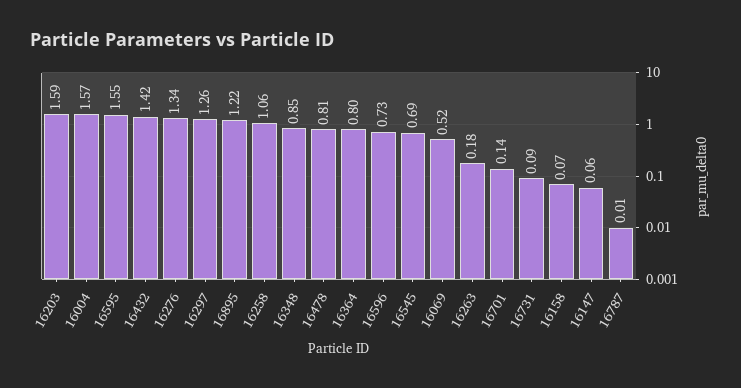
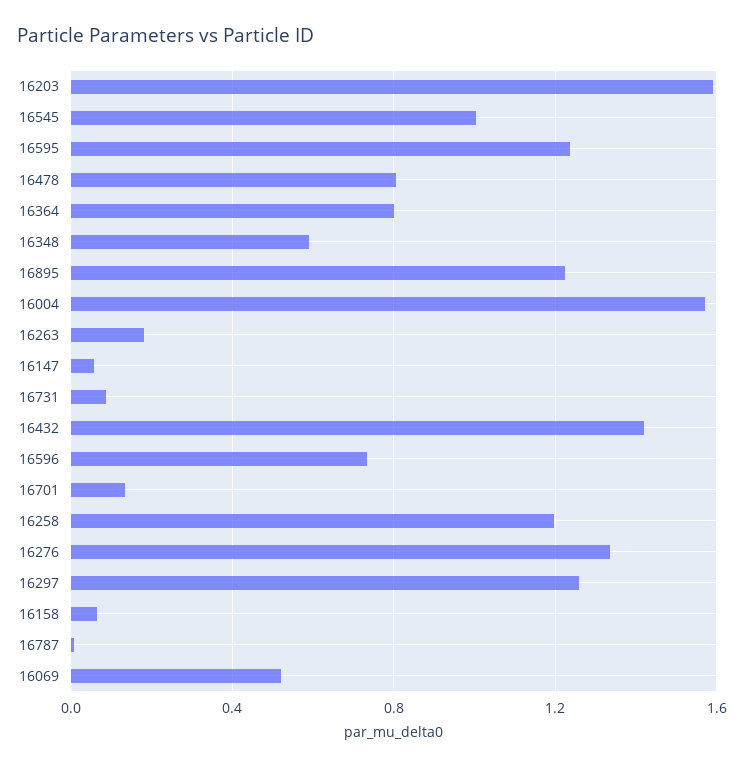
16595: 1.55 -> 1.25
16258: 1.06 -> 1.2
16348: 0.85 -> 0.6
16545: 0.69 -> 1

